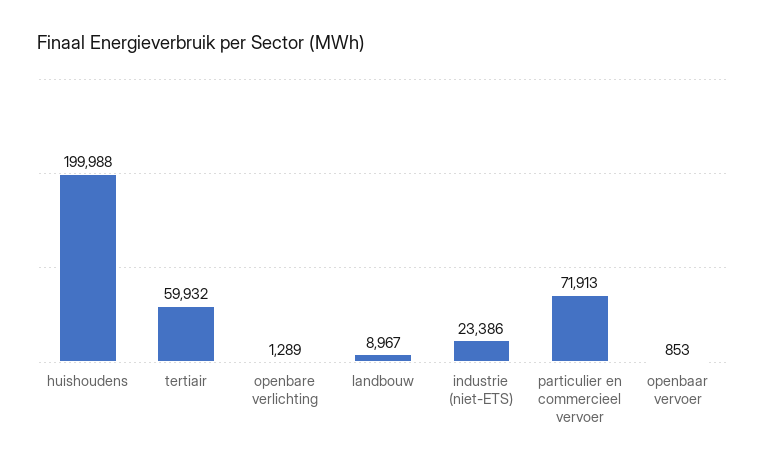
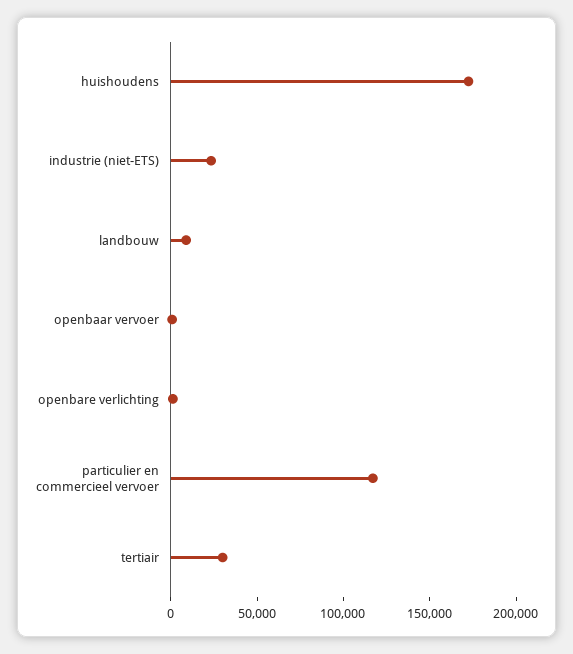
huishoudens: 199988 -> 170000
tertiair: 59932 -> 30000
particulier en commercieel vervoer: 71913 -> 120000

